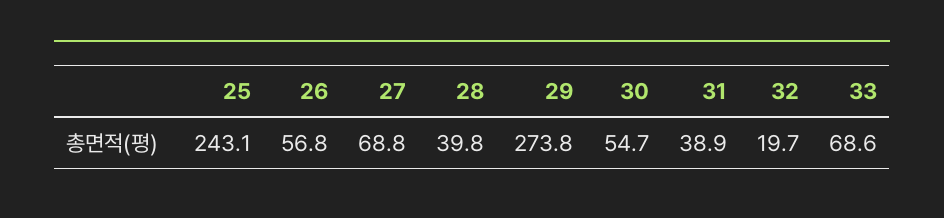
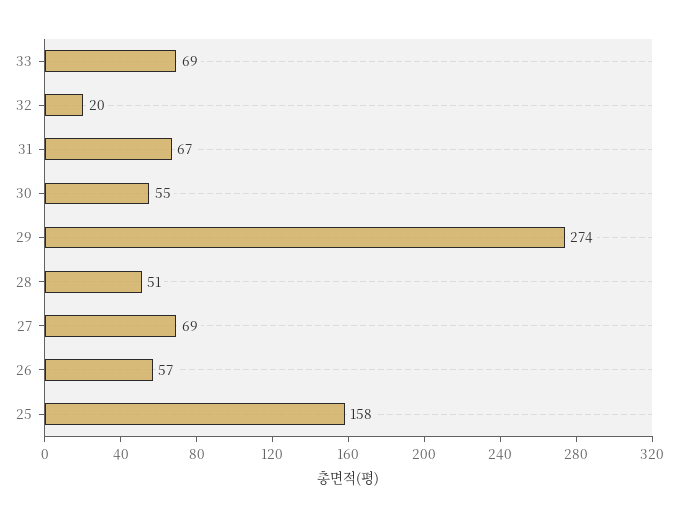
25: 243.1 -> 158
28: 39.8 -> 51
31: 38.9 -> 67

